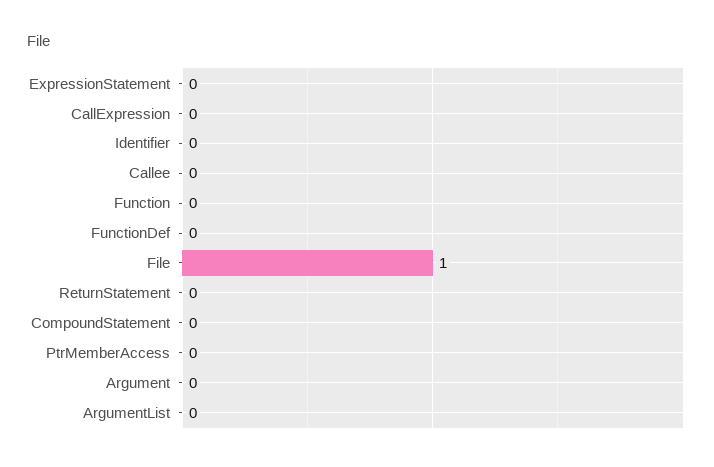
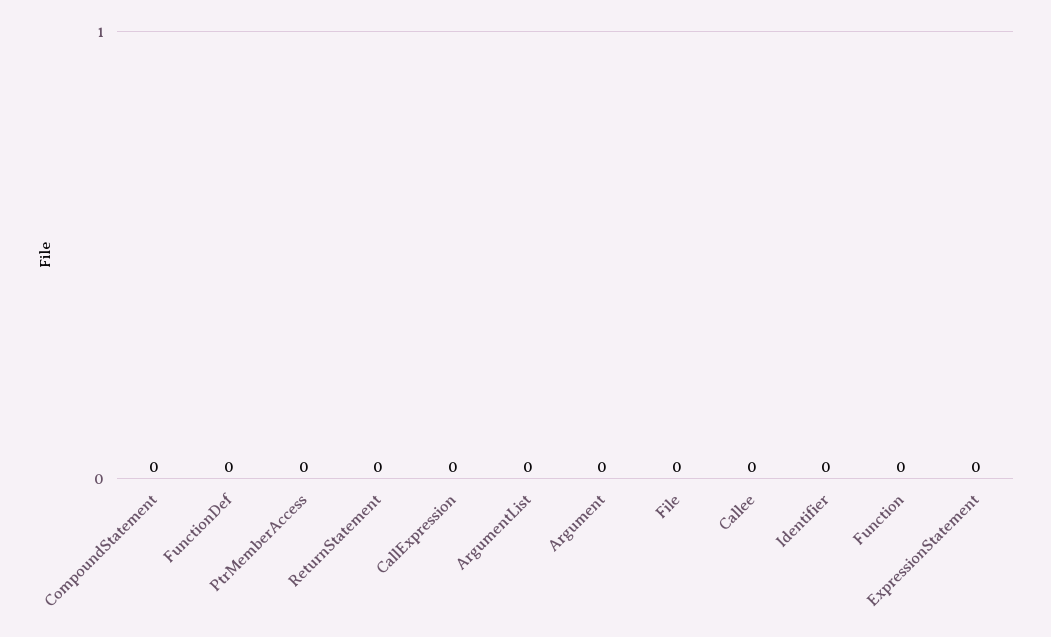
File: 1 -> 0

